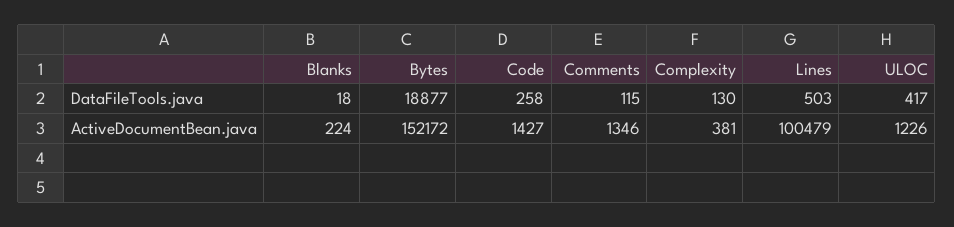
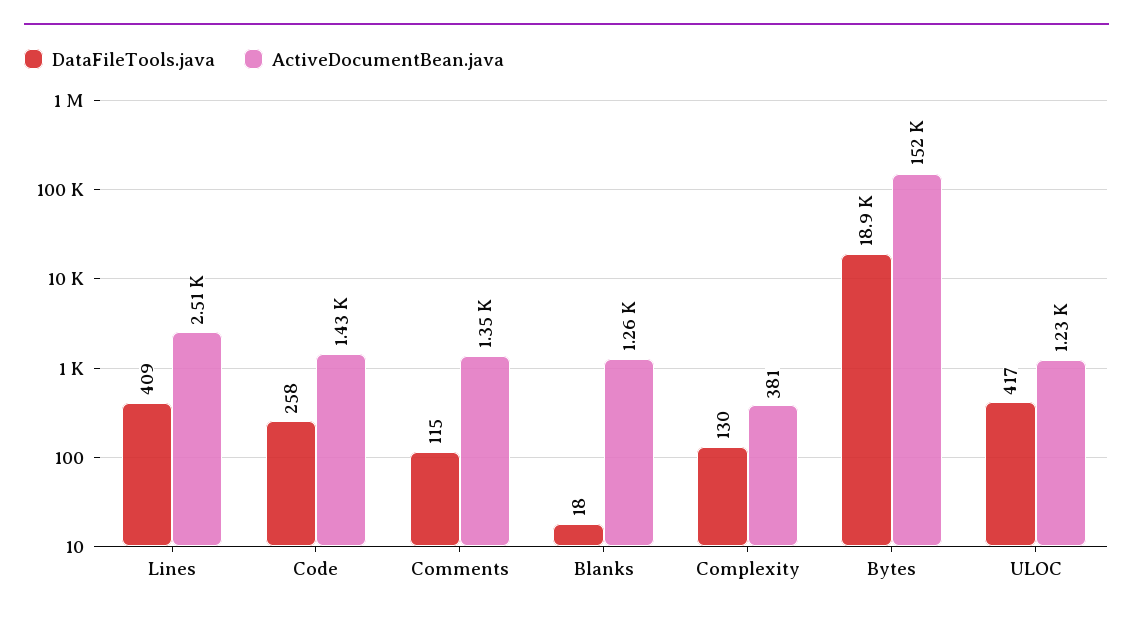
DataFileTools.java, Lines: 503 -> 409
ActiveDocumentBean.java, Blanks: 224 -> 1260
ActiveDocumentBean.java, Lines: 100479 -> 2510

